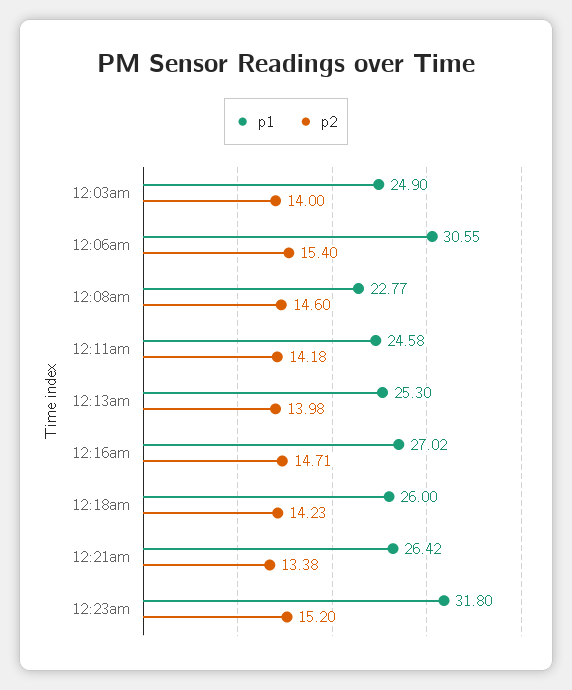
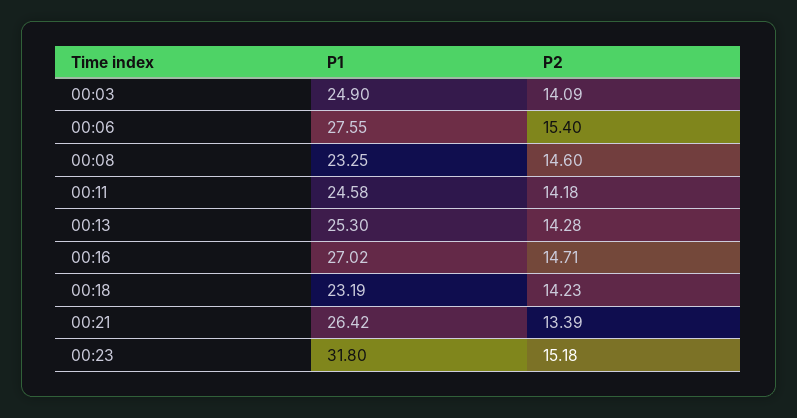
p2, 12:03am: 14 -> 14.09
p1, 12:06am: 30.55 -> 27.55
p1, 12:08am: 22.77 -> 23.25
p2, 12:13am: 13.98 -> 14.28
p1, 12:18am: 26 -> 23.19
p2, 12:21am: 13.38 -> 13.39
p2, 12:23am: 15.2 -> 15.18

